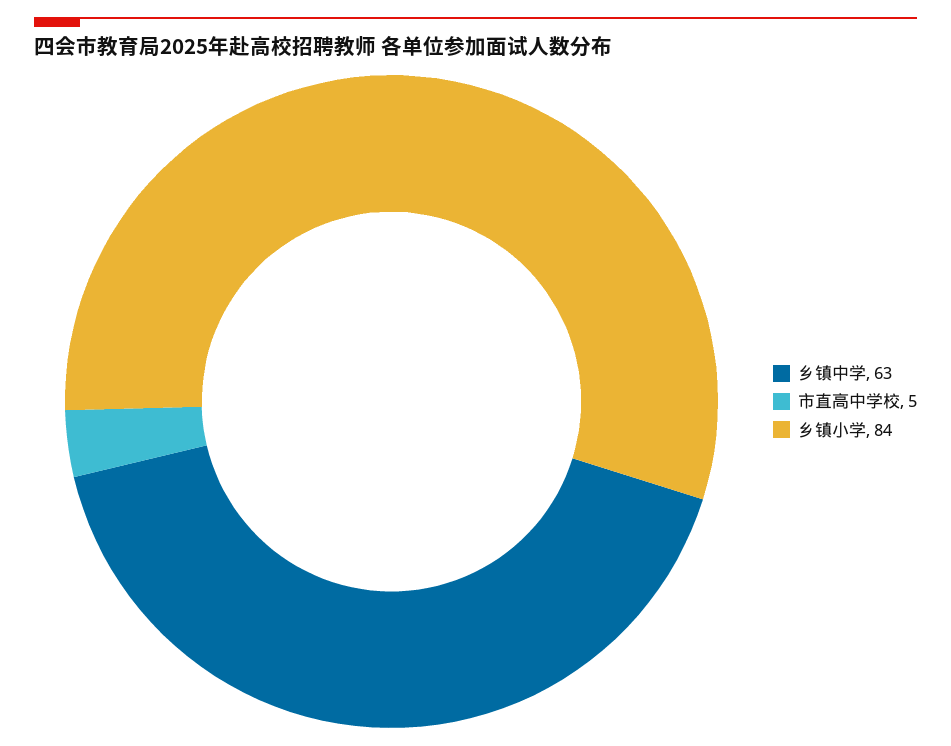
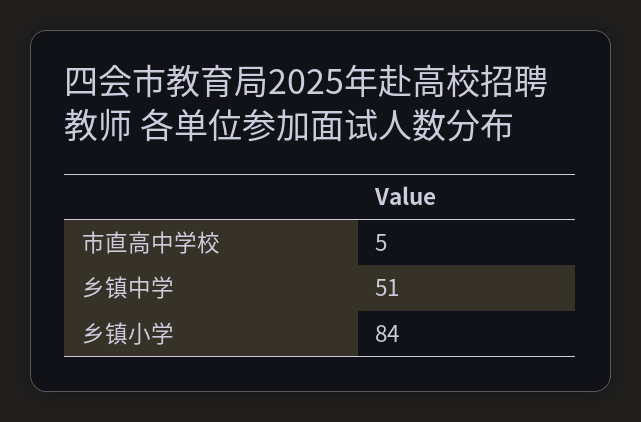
乡镇中学: 63 -> 51

